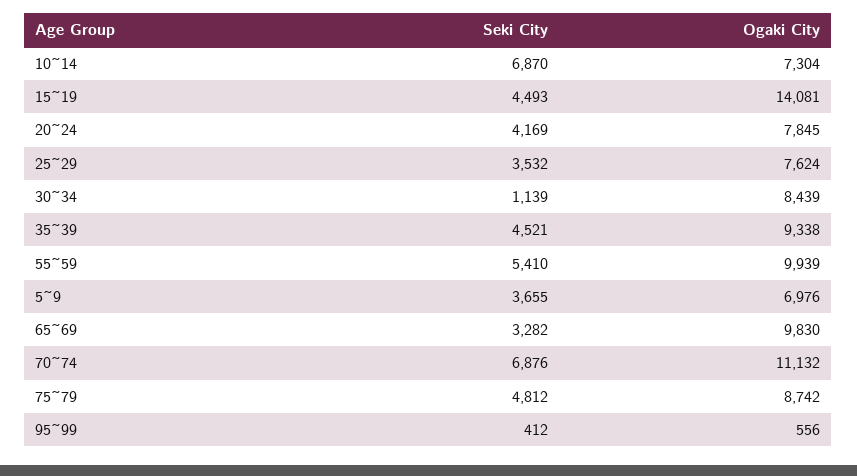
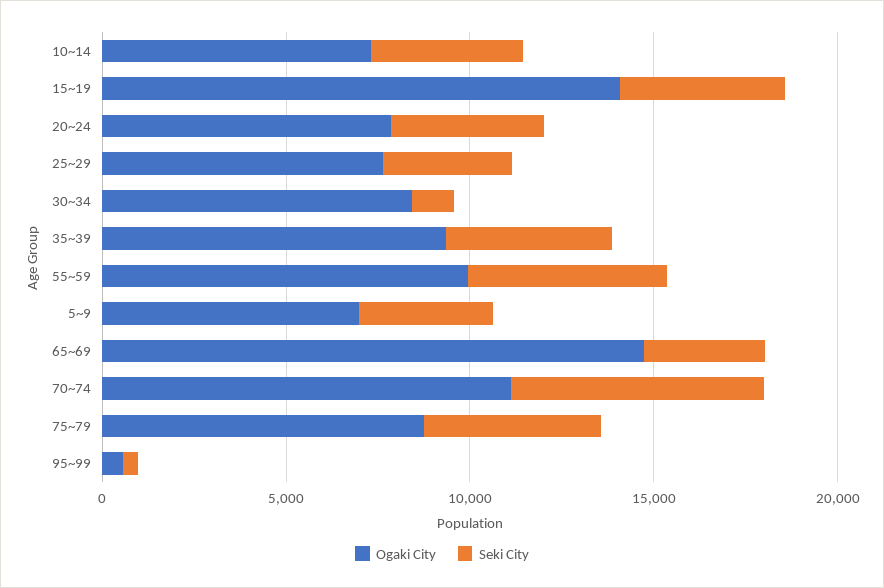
Seki City, 10~14: 6870 -> 4000
Ogaki City, 65~69: 9830 -> 15000

